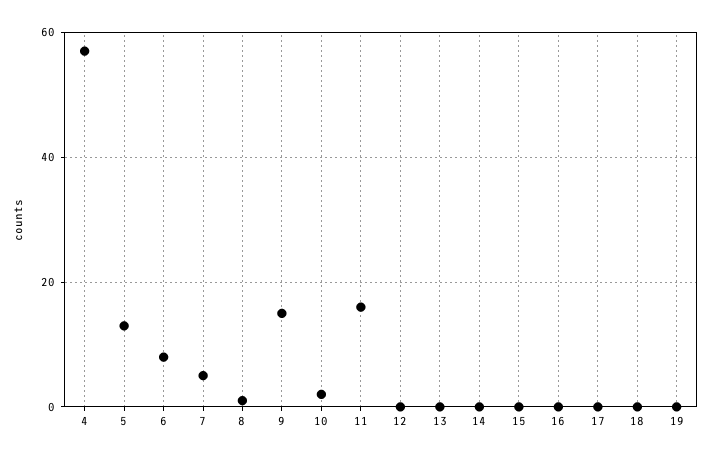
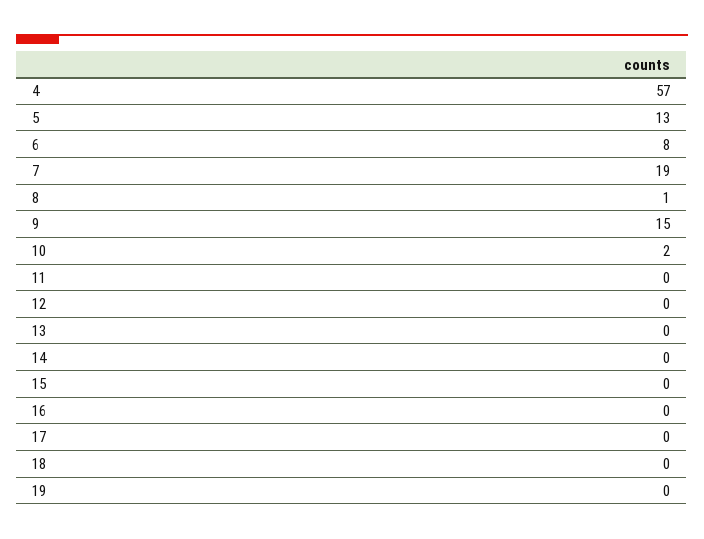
7: 5 -> 19
11: 15 -> 0

